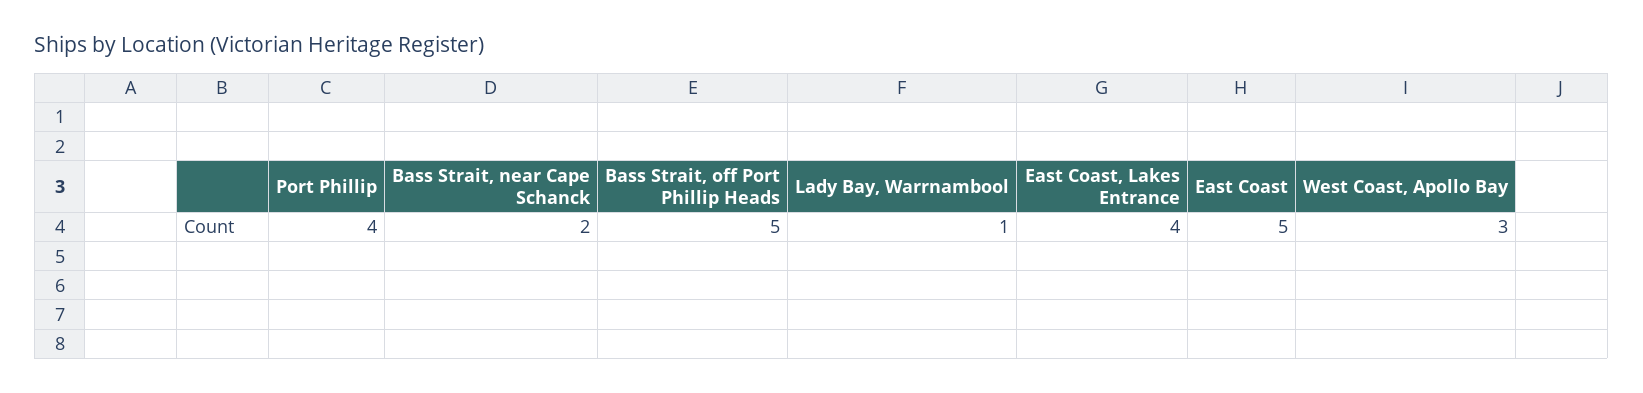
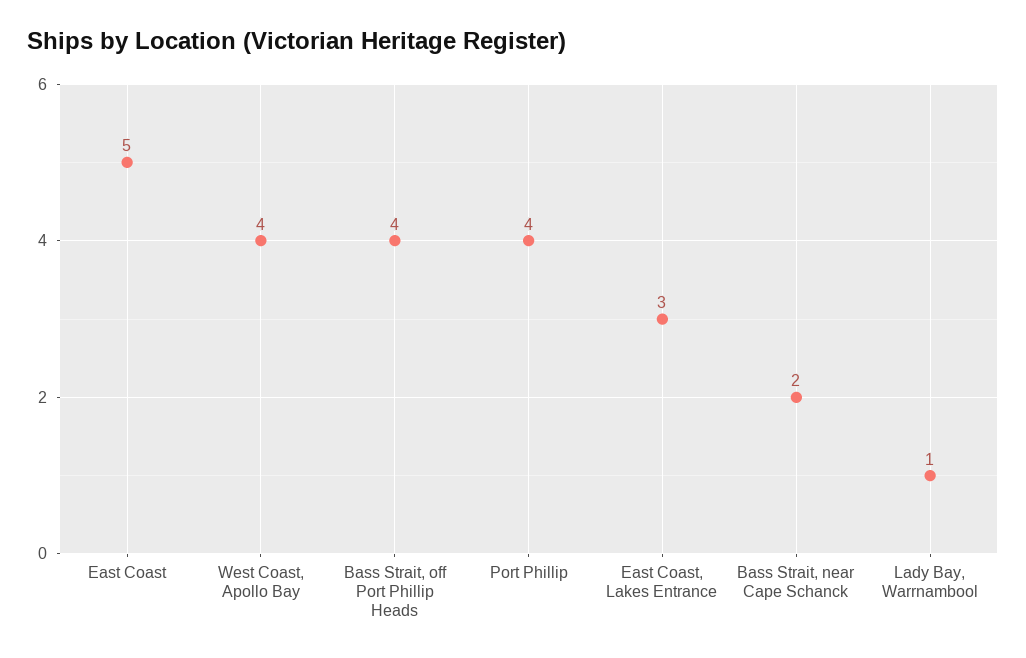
Bass Strait, off Port Phillip Heads: 5 -> 4
East Coast, Lakes Entrance: 4 -> 3
West Coast, Apollo Bay: 3 -> 4

